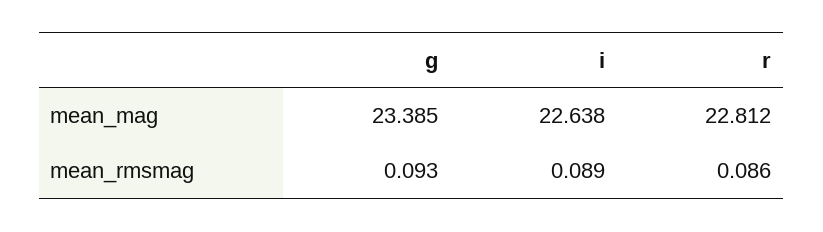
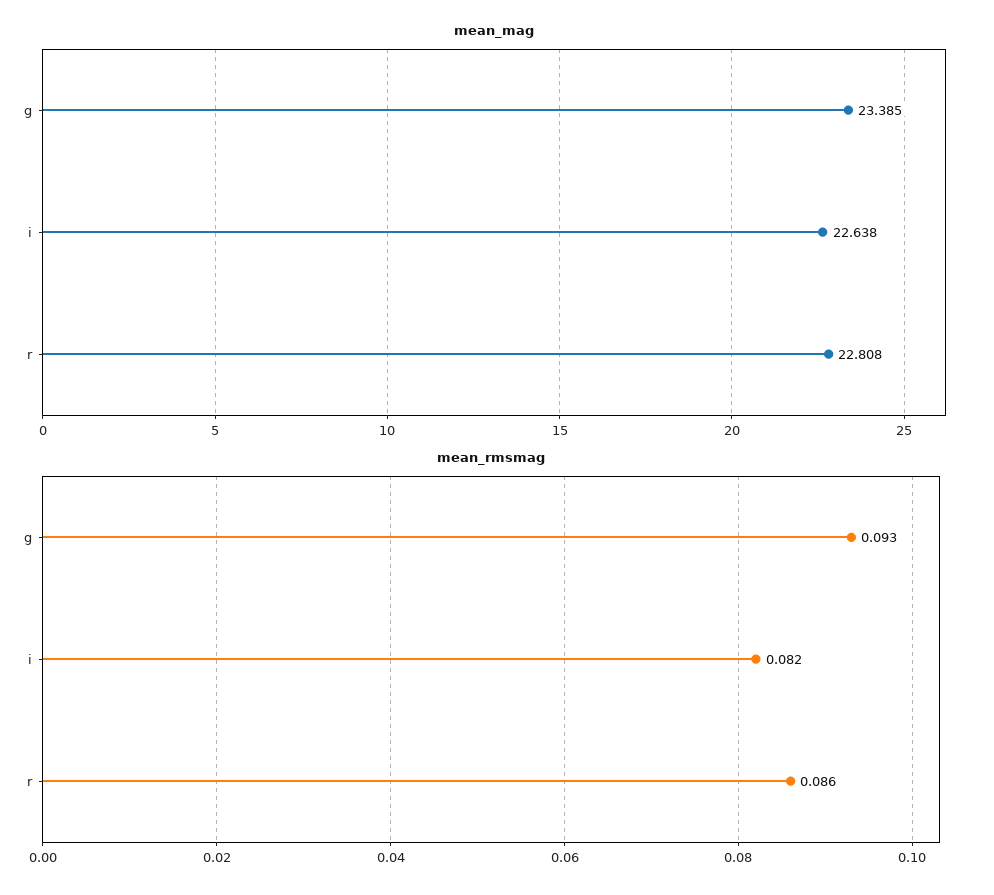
mean_mag, r: 22.812 -> 22.808
mean_rmsmag, i: 0.089 -> 0.082

